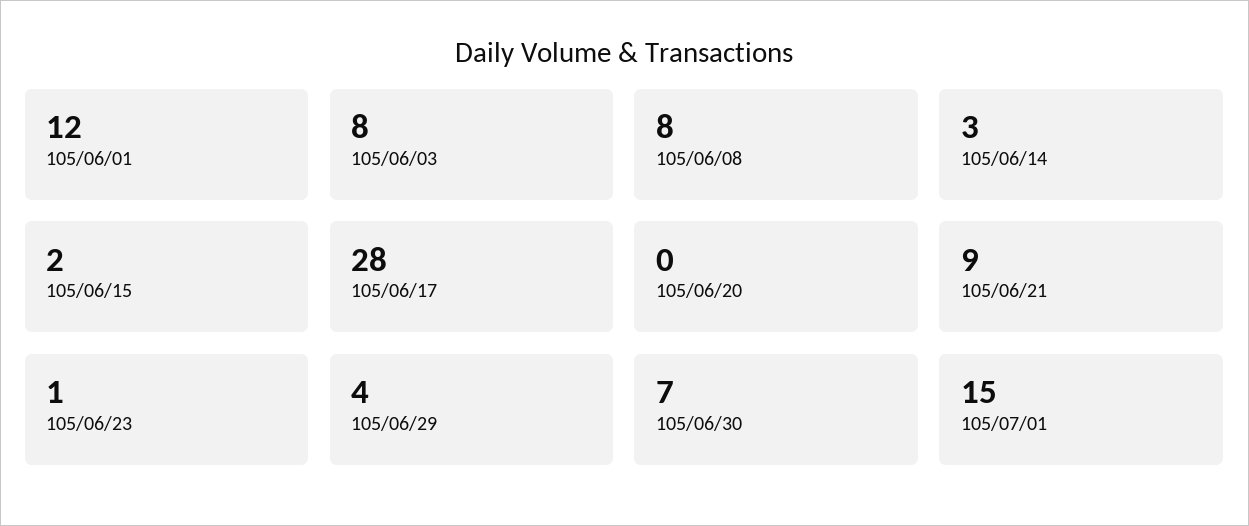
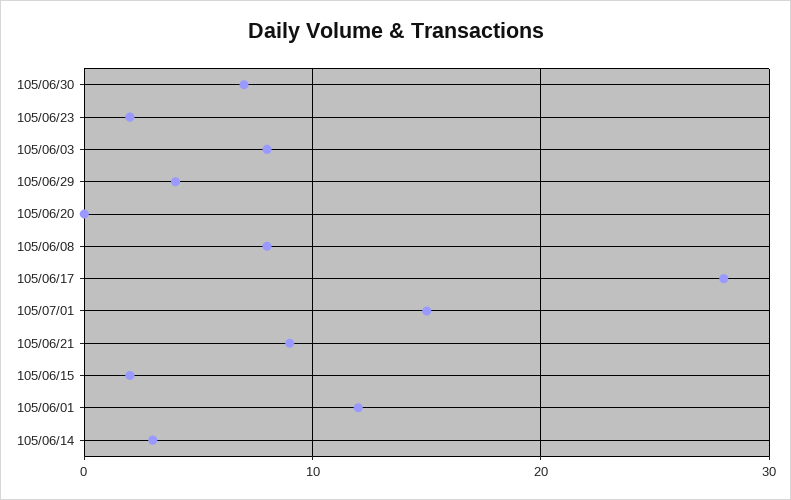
105/06/23: 1 -> 2

